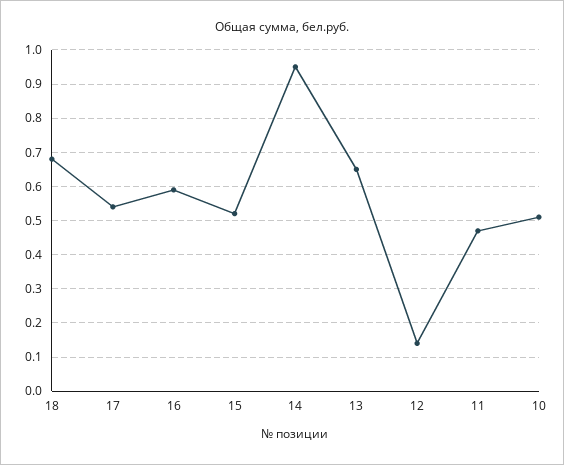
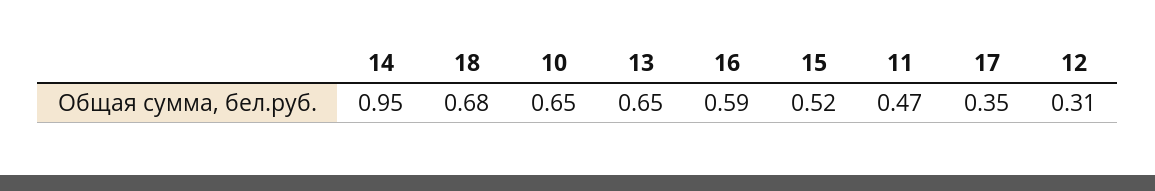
17: 0.55 -> 0.35
12: 0.15 -> 0.31
10: 0.5 -> 0.65

